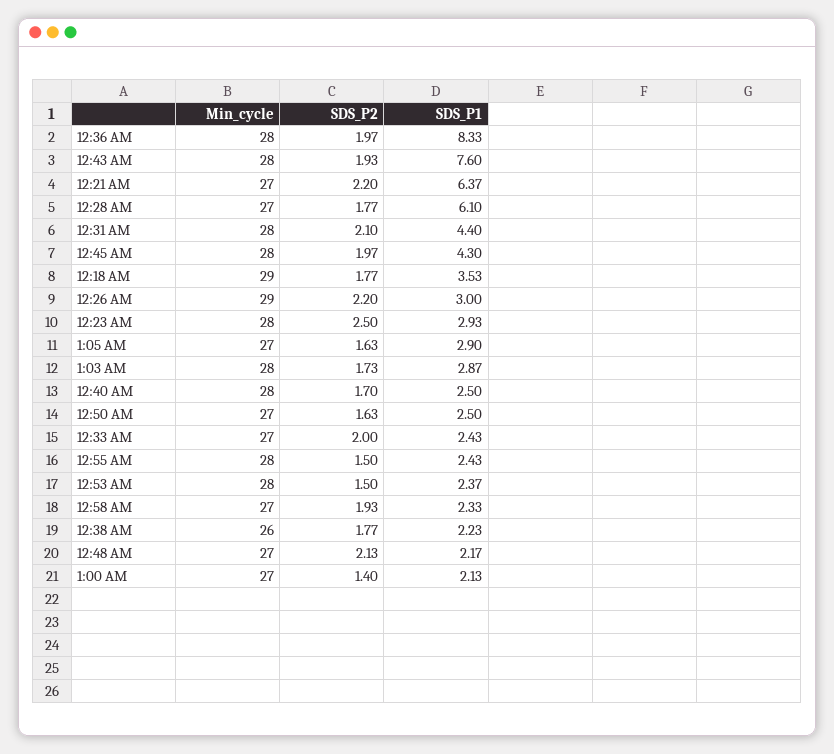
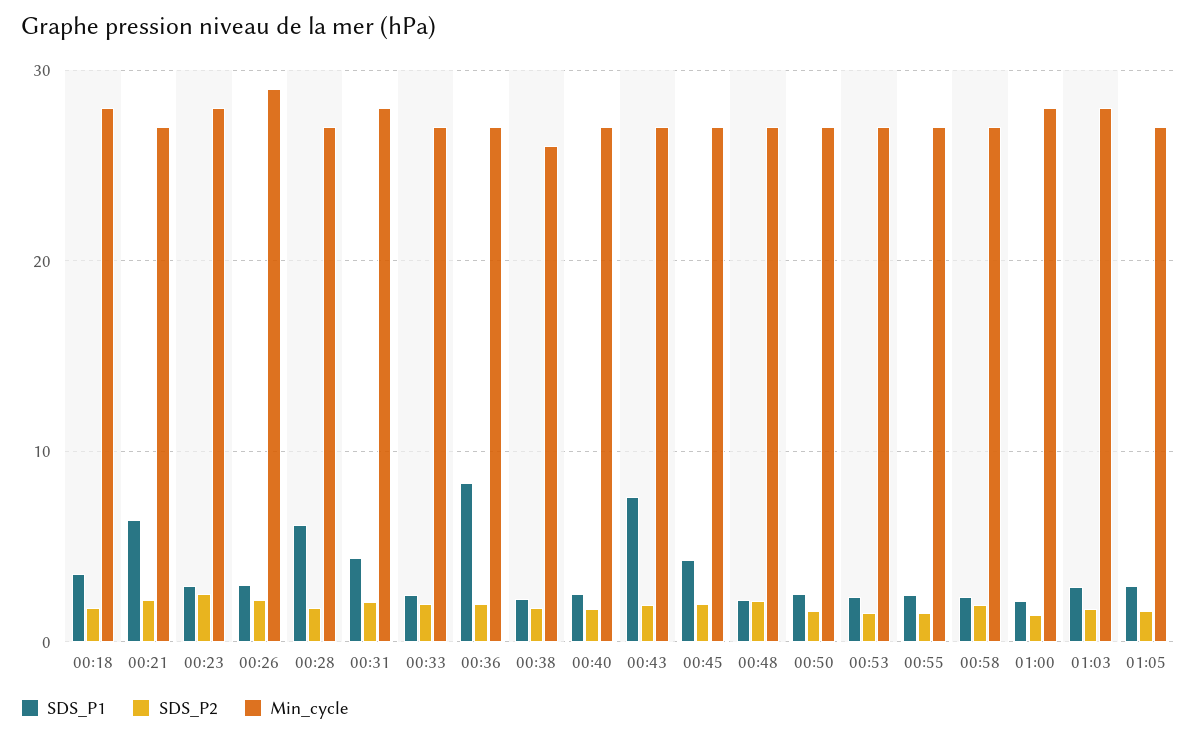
Min_cycle, 12:36 AM: 28 -> 27
Min_cycle, 12:43 AM: 28 -> 27
Min_cycle, 12:45 AM: 28 -> 27
Min_cycle, 12:18 AM: 29 -> 28
Min_cycle, 12:40 AM: 28 -> 27
Min_cycle, 12:55 AM: 28 -> 27
Min_cycle, 12:53 AM: 28 -> 27
Min_cycle, 1:00 AM: 27 -> 28

